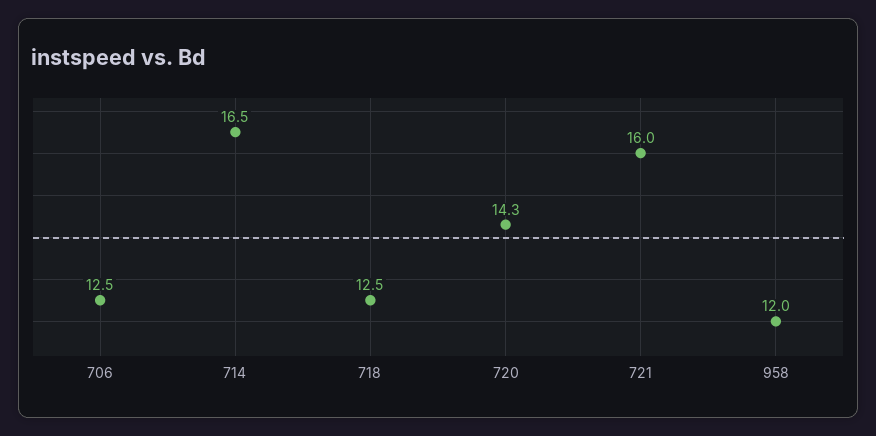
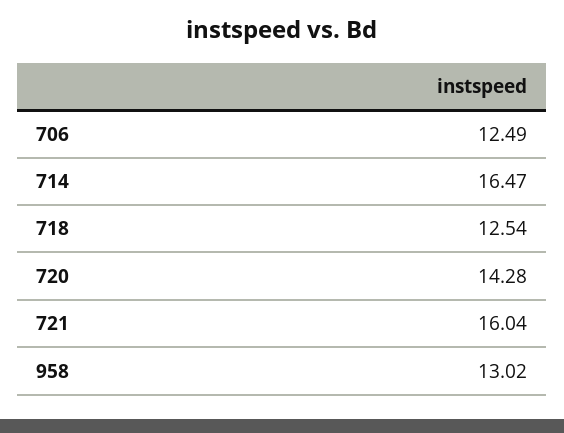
958: 12 -> 13.02

